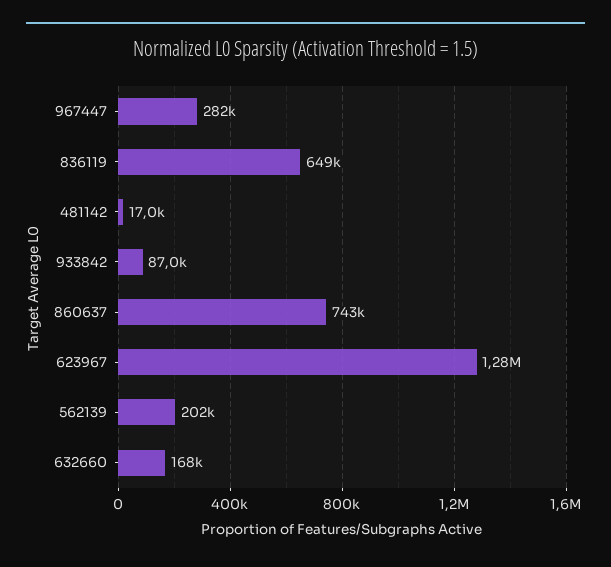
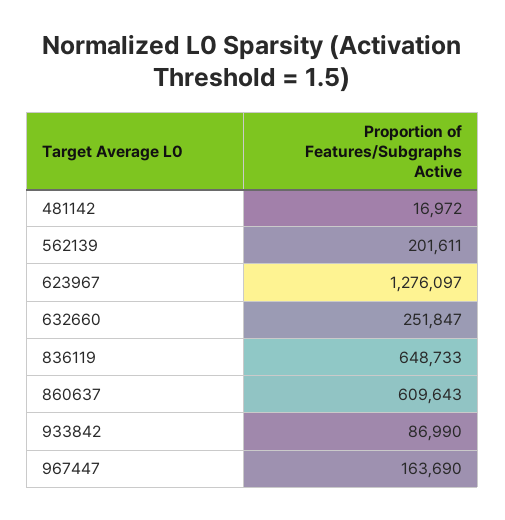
967447: 282000 -> 163690
860637: 743000 -> 609643
632660: 168000 -> 251847

